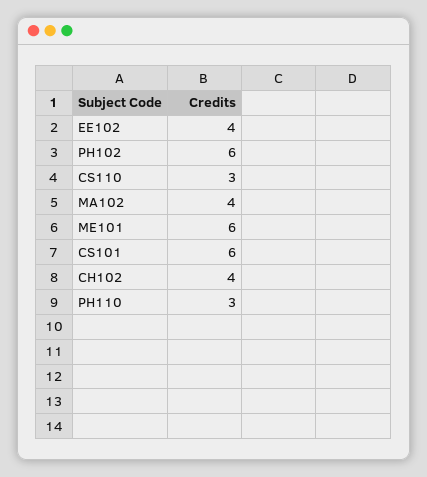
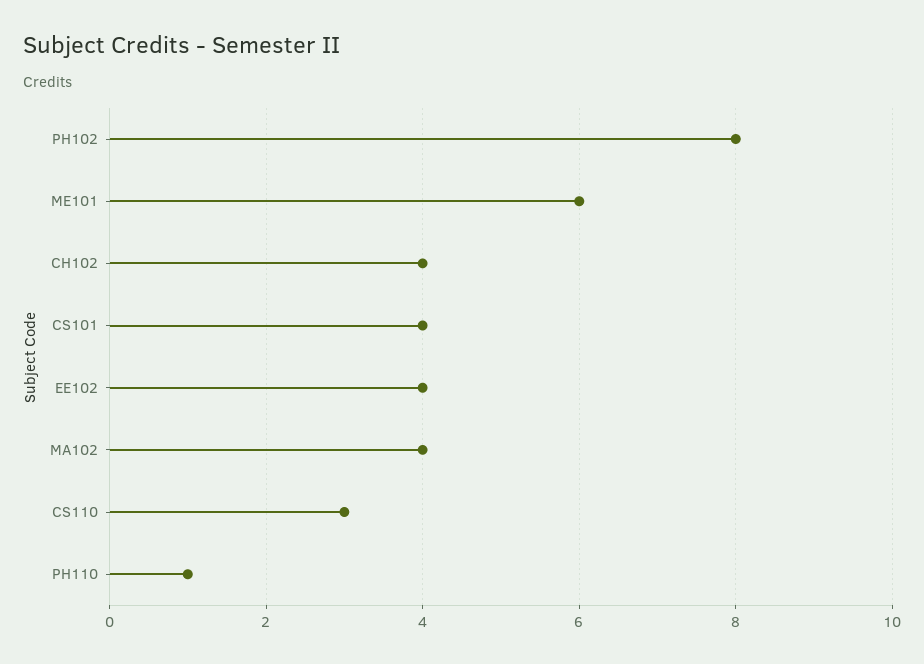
PH102: 6 -> 8
CS101: 6 -> 4
PH110: 3 -> 1

